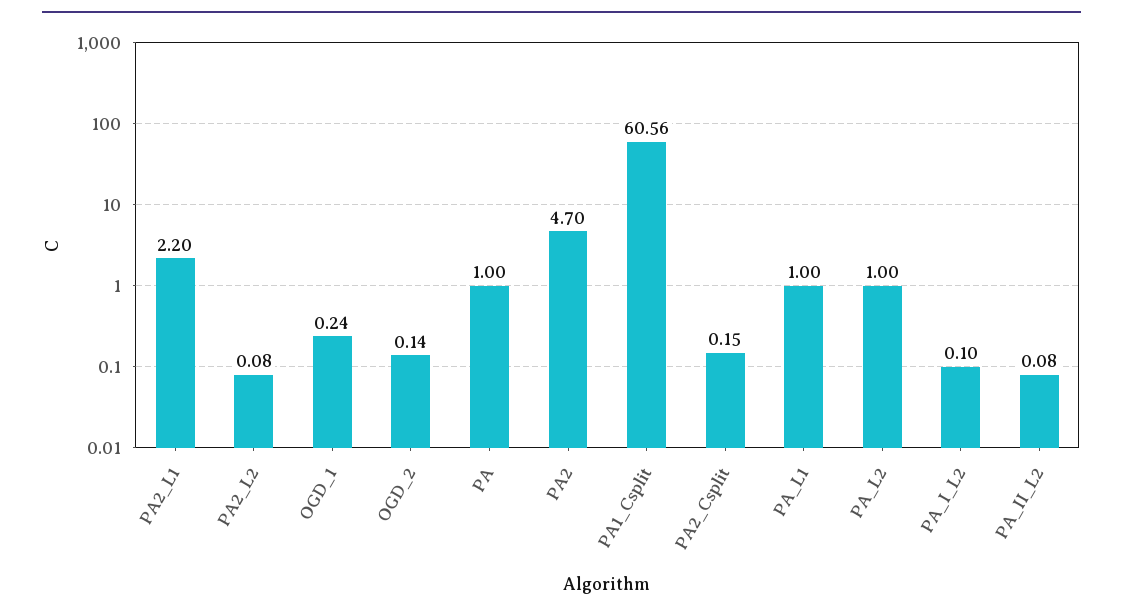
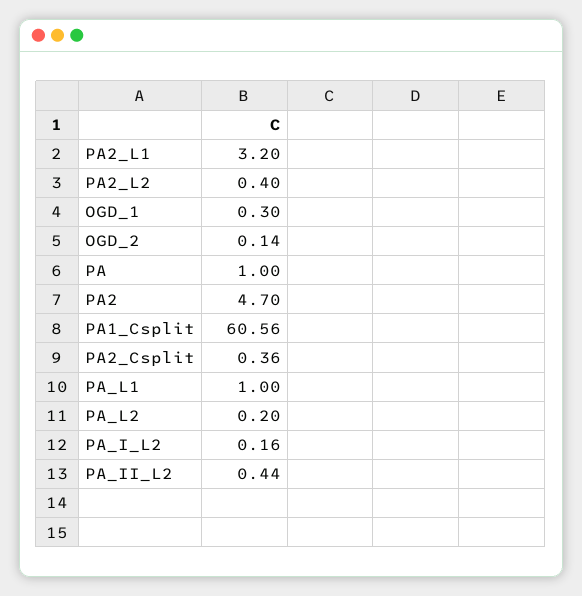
PA2_L1: 2.2 -> 3.2
PA2_L2: 0.08 -> 0.4
OGD_1: 0.24 -> 0.3
PA2_Csplit: 0.15 -> 0.36
PA_L2: 1 -> 0.2
PA_I_L2: 0.1 -> 0.16
PA_II_L2: 0.08 -> 0.44

